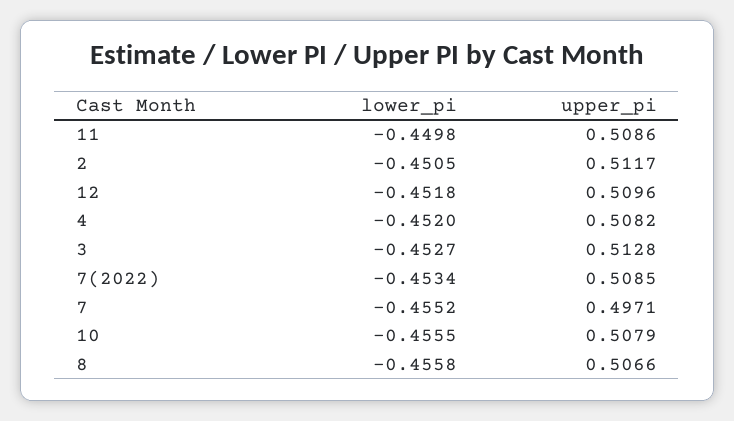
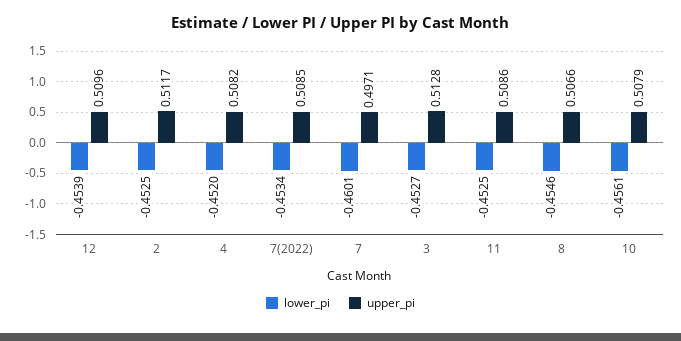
lower_pi, 11: -0.4498 -> -0.4525
lower_pi, 2: -0.4505 -> -0.4525
lower_pi, 12: -0.4518 -> -0.4539
lower_pi, 7: -0.4552 -> -0.4601
lower_pi, 10: -0.4555 -> -0.4561
lower_pi, 8: -0.4558 -> -0.4546

